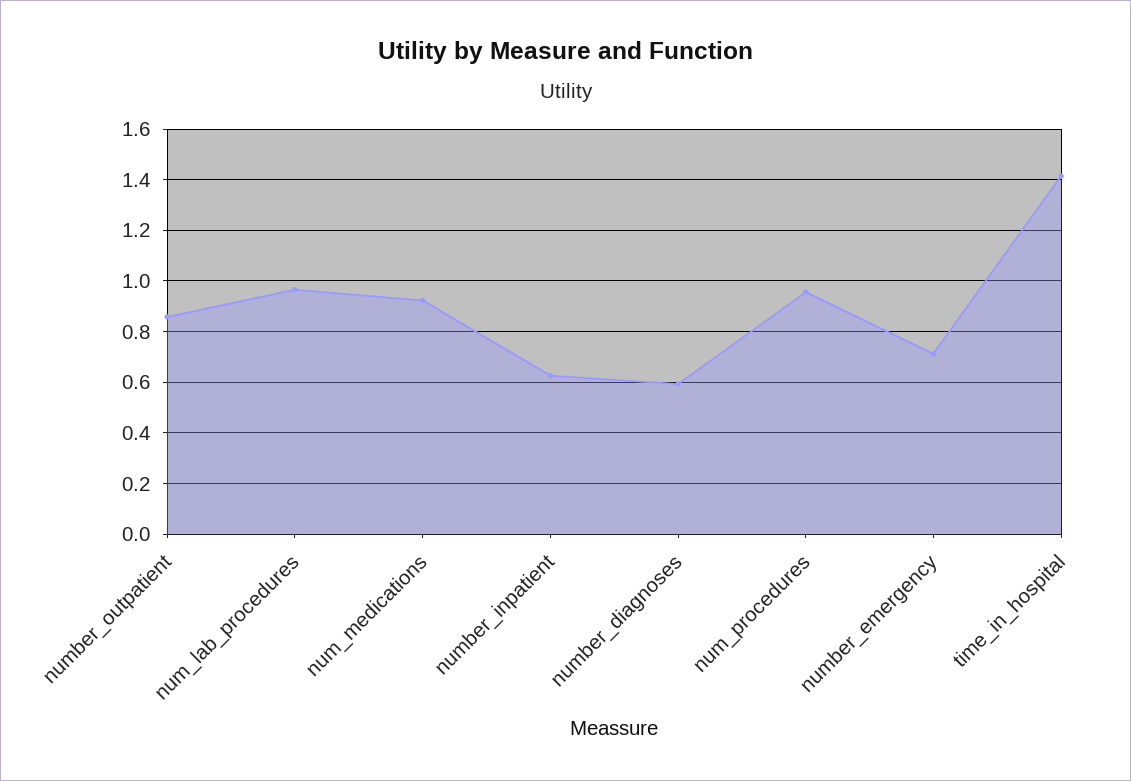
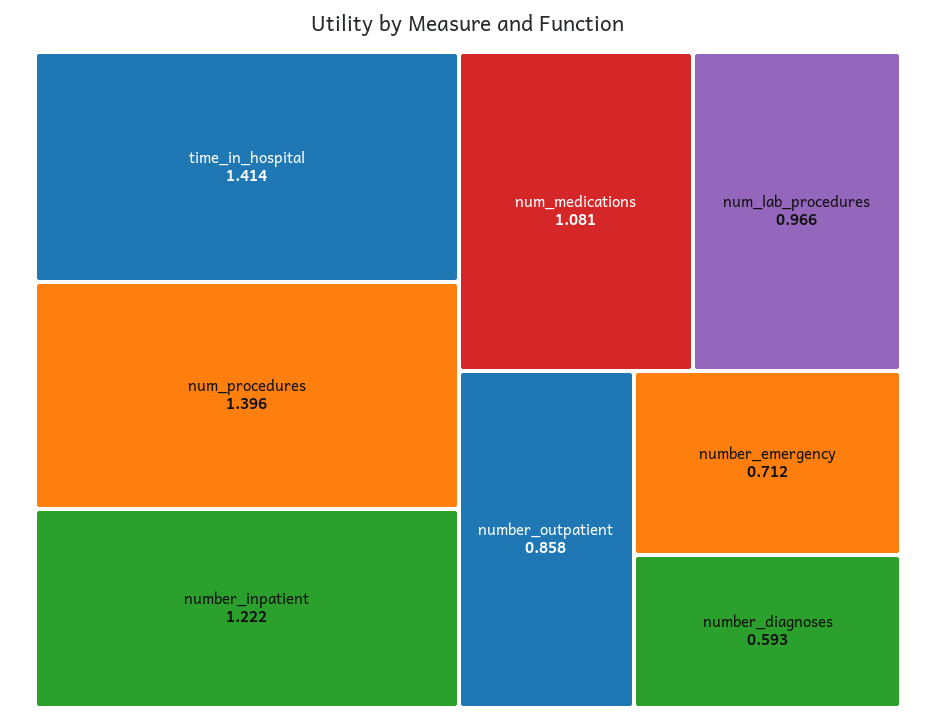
num_medications: 0.925 -> 1.081
number_inpatient: 0.625 -> 1.222
num_procedures: 0.95 -> 1.396

